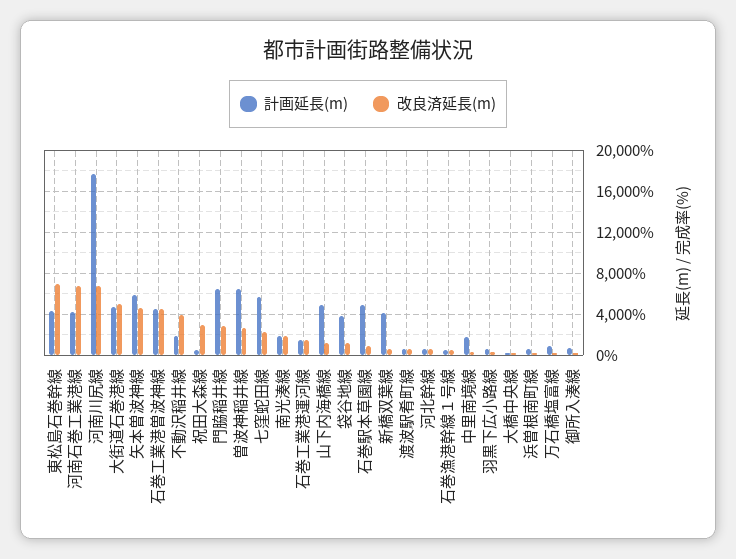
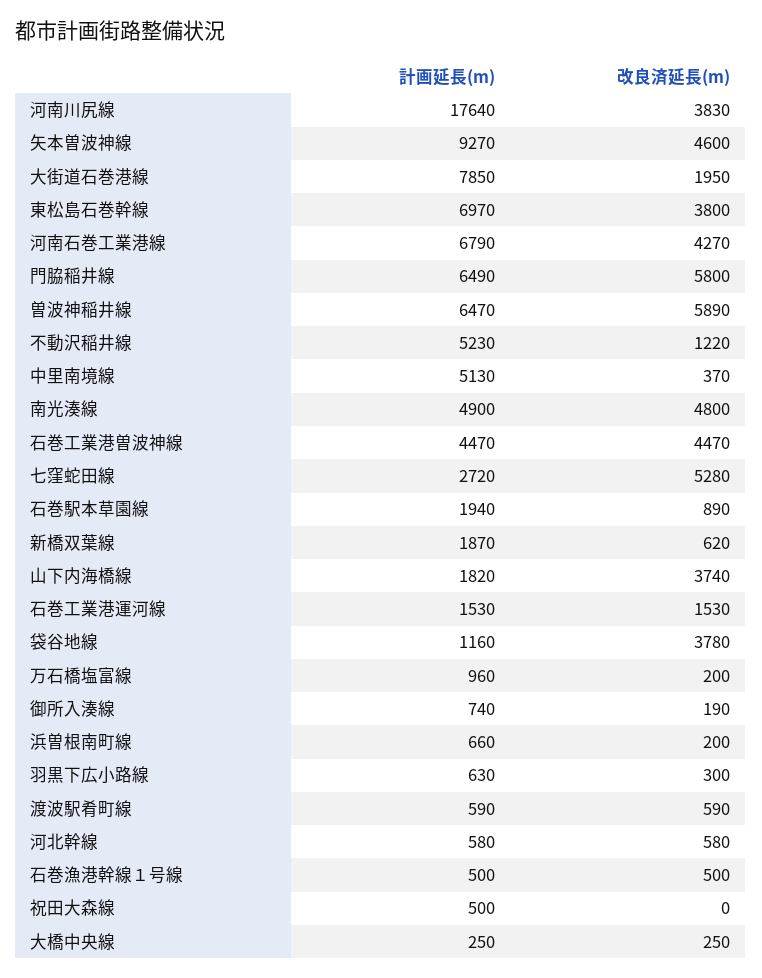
計画延長(m), 東松島石巻幹線: 4000 -> 6970
改良済延長(m), 東松島石巻幹線: 7000 -> 3800
計画延長(m), 河南石巻工業港線: 4000 -> 6790
改良済延長(m), 河南石巻工業港線: 7000 -> 4270
改良済延長(m), 河南川尻線: 7000 -> 3830
計画延長(m), 大街道石巻港線: 5000 -> 7850
改良済延長(m), 大街道石巻港線: 5000 -> 1950
計画延長(m), 矢本曽波神線: 6000 -> 9270
計画延長(m), 不動沢稲井線: 2000 -> 5230
改良済延長(m), 不動沢稲井線: 4000 -> 1220
改良済延長(m), 祝田大森線: 3000 -> 0
改良済延長(m), 門脇稲井線: 3000 -> 5800
改良済延長(m), 曽波神稲井線: 3000 -> 5890
計画延長(m), 七窪蛇田線: 6000 -> 2720
改良済延長(m), 七窪蛇田線: 2000 -> 5280
計画延長(m), 南光湊線: 2000 -> 4900
改良済延長(m), 南光湊線: 2000 -> 4800
計画延長(m), 山下内海橋線: 5000 -> 1820
改良済延長(m), 山下内海橋線: 1000 -> 3740
計画延長(m), 袋谷地線: 4000 -> 1160
改良済延長(m), 袋谷地線: 1000 -> 3780
計画延長(m), 石巻駅本草園線: 5000 -> 1940
計画延長(m), 新橋双葉線: 4000 -> 1870
計画延長(m), 中里南境線: 2000 -> 5130

